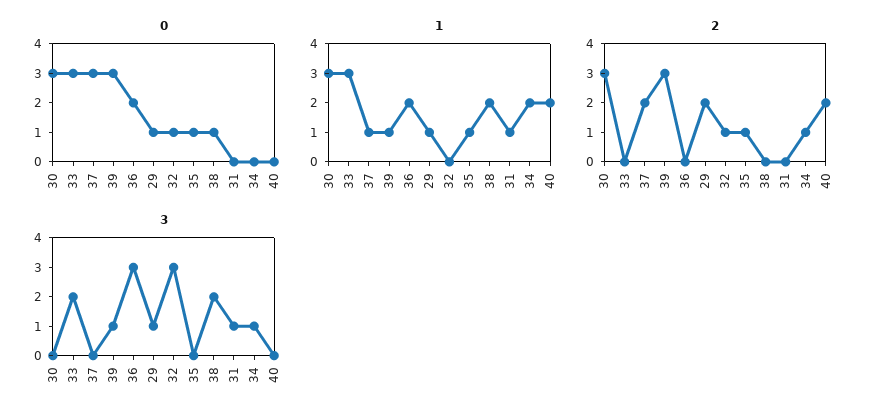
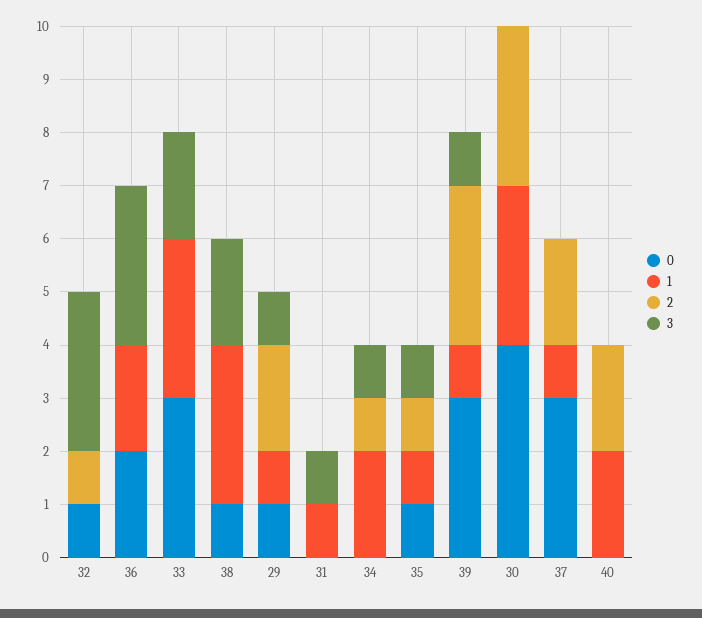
0, 30: 3 -> 4
1, 38: 2 -> 3
3, 35: 0 -> 1

